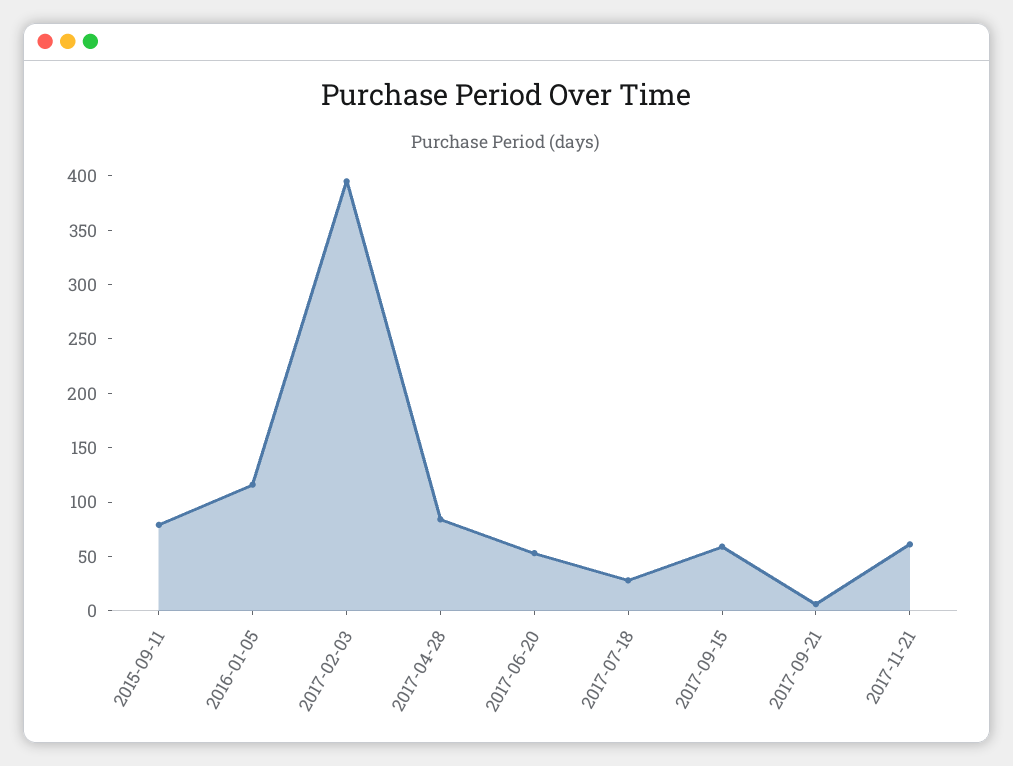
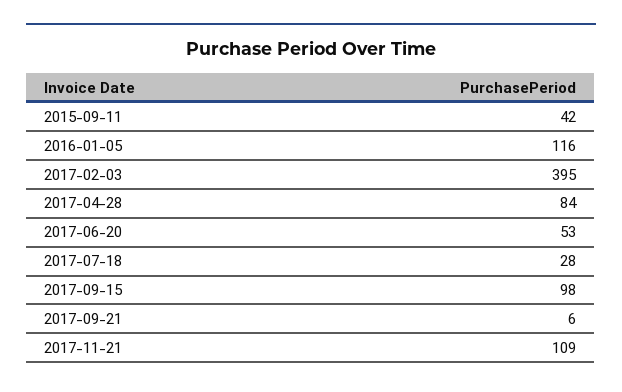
2015-09-11: 80 -> 42
2017-09-15: 60 -> 98
2017-11-21: 60 -> 109

